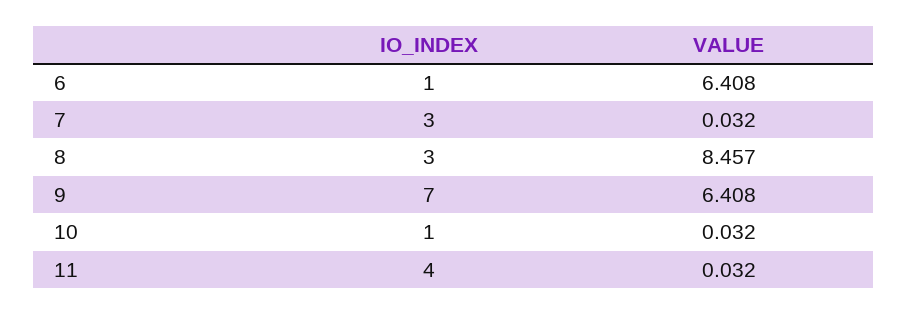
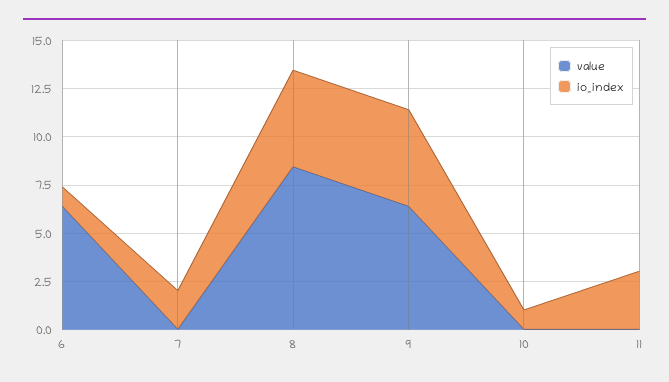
IO_INDEX, 7: 3 -> 2
IO_INDEX, 8: 3 -> 5
IO_INDEX, 9: 7 -> 5
IO_INDEX, 11: 4 -> 3

